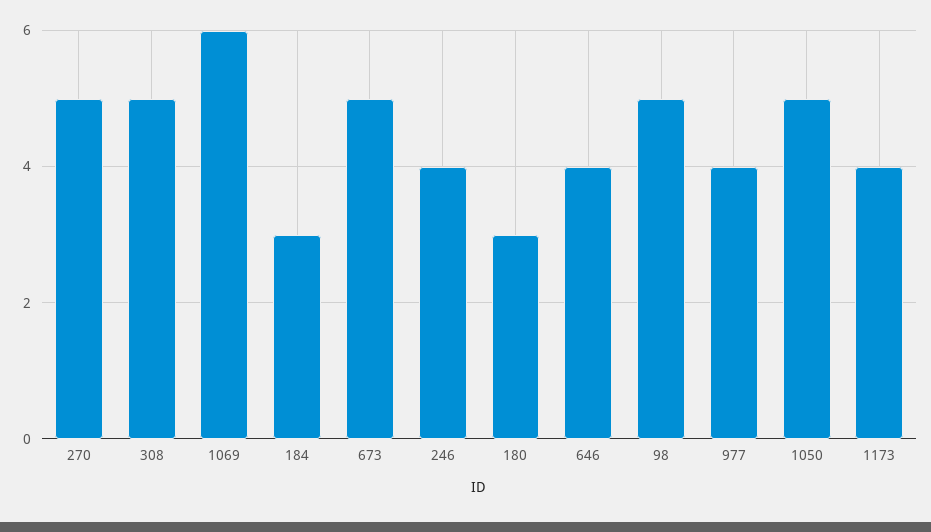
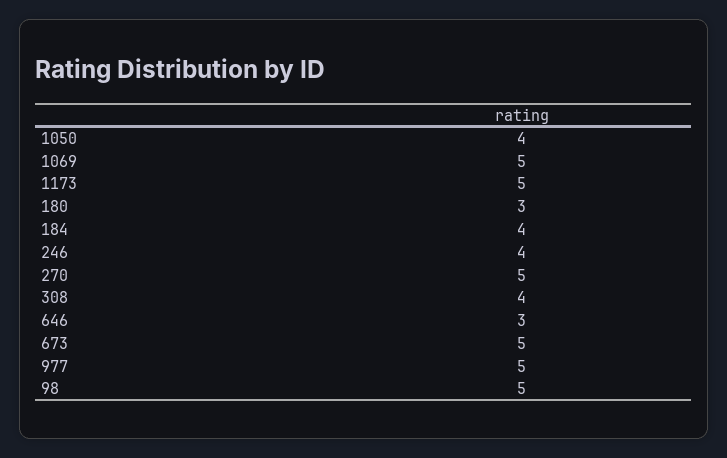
308: 5 -> 4
1069: 6 -> 5
184: 3 -> 4
646: 4 -> 3
977: 4 -> 5
1050: 5 -> 4
1173: 4 -> 5

